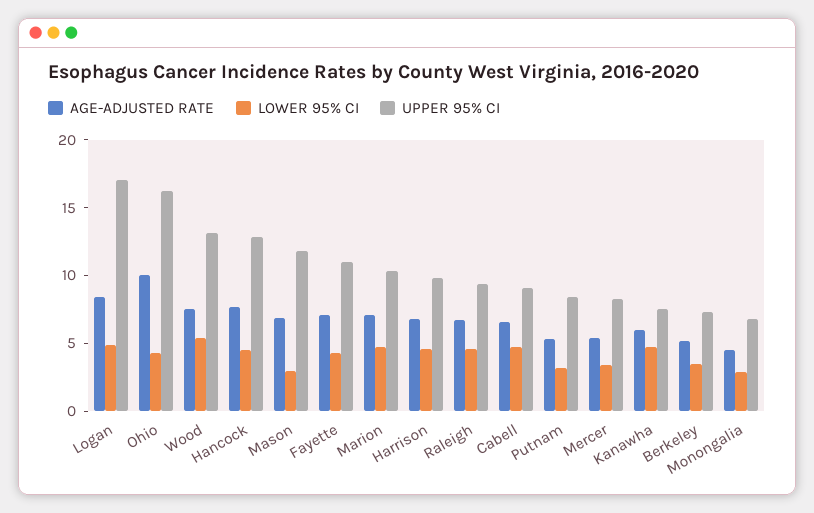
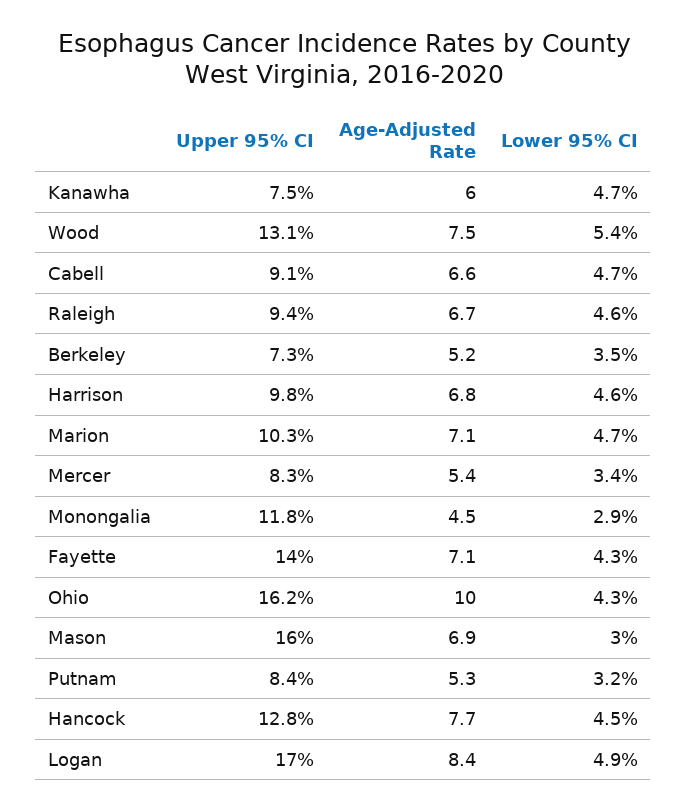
UPPER 95% CI, Mason: 12 -> 16
UPPER 95% CI, Fayette: 11 -> 14
UPPER 95% CI, Monongalia: 7 -> 11.8

